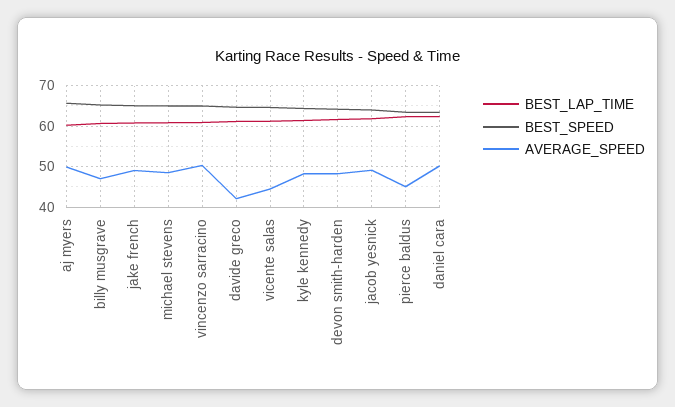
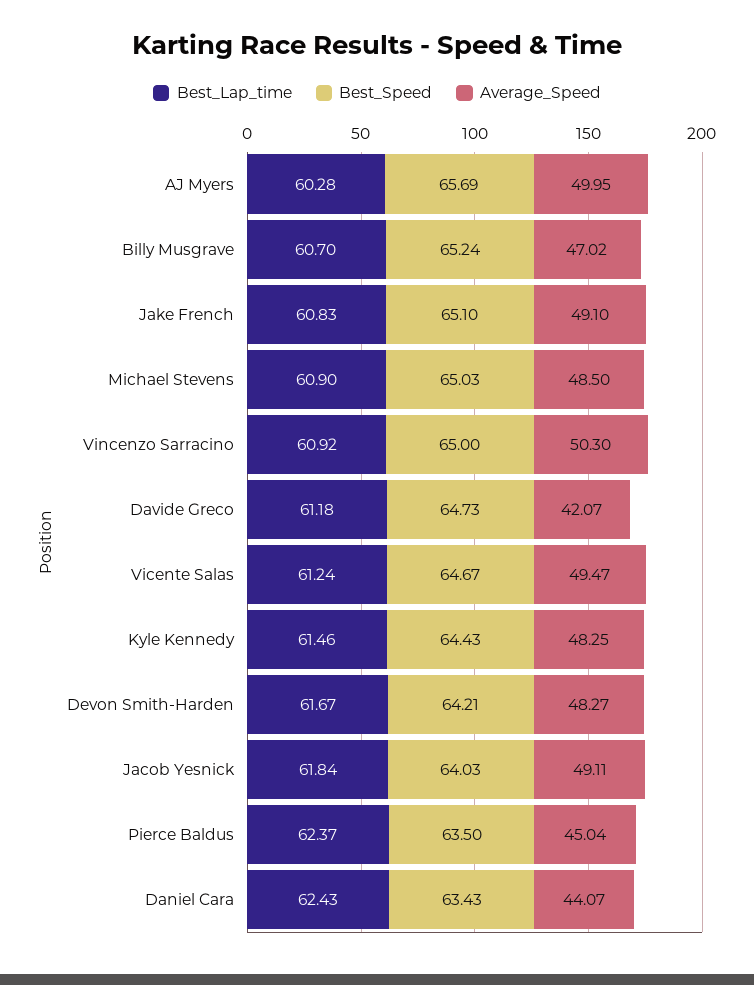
AVERAGE_SPEED, vicente salas: 44 -> 49.47
AVERAGE_SPEED, daniel cara: 50 -> 44.07

